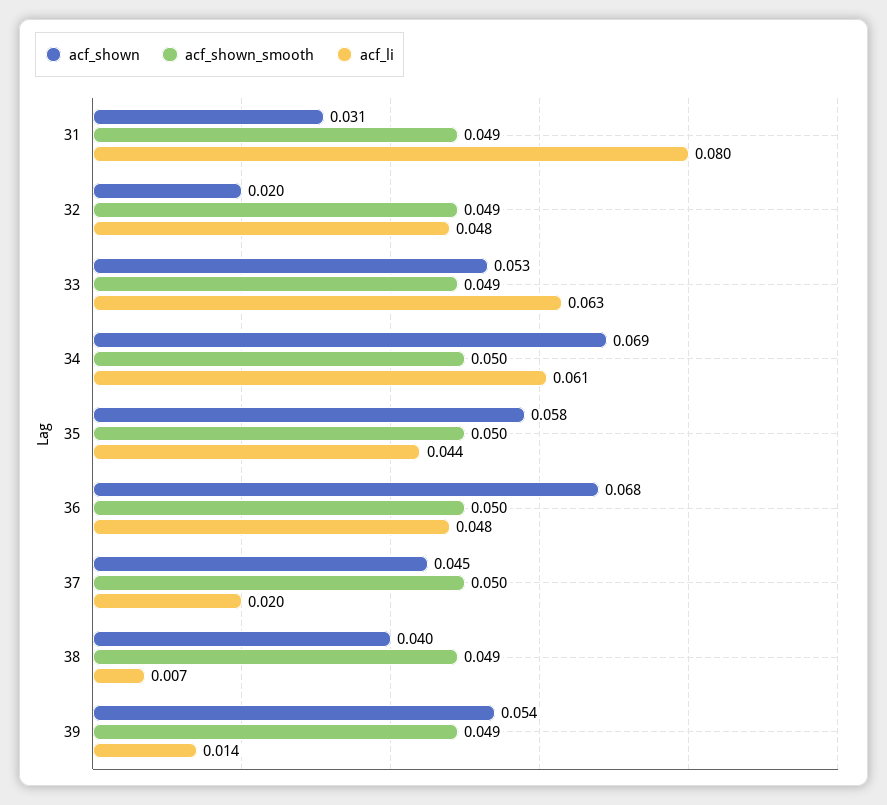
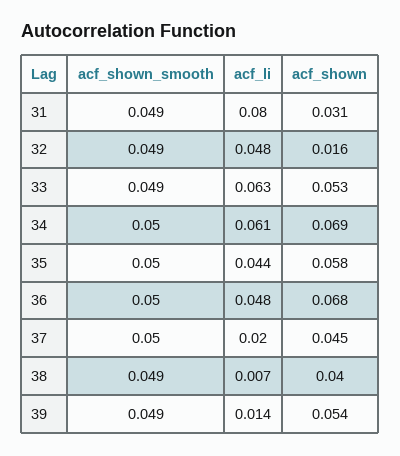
acf_shown, 32: 0.02 -> 0.016

